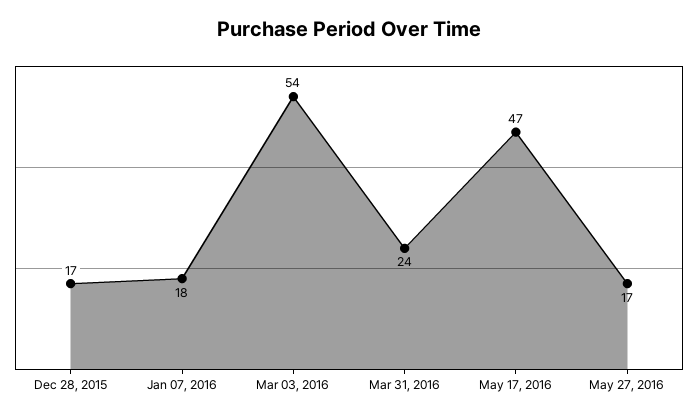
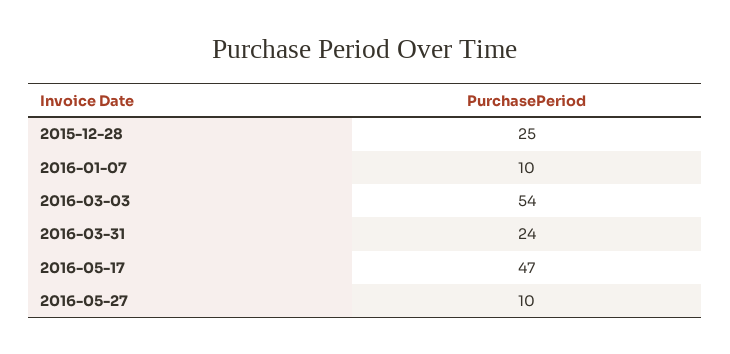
Dec 28, 2015: 17 -> 25
Jan 07, 2016: 18 -> 10
May 27, 2016: 17 -> 10

